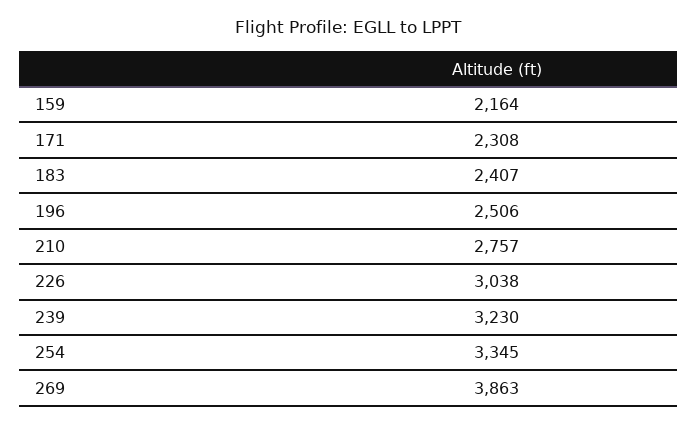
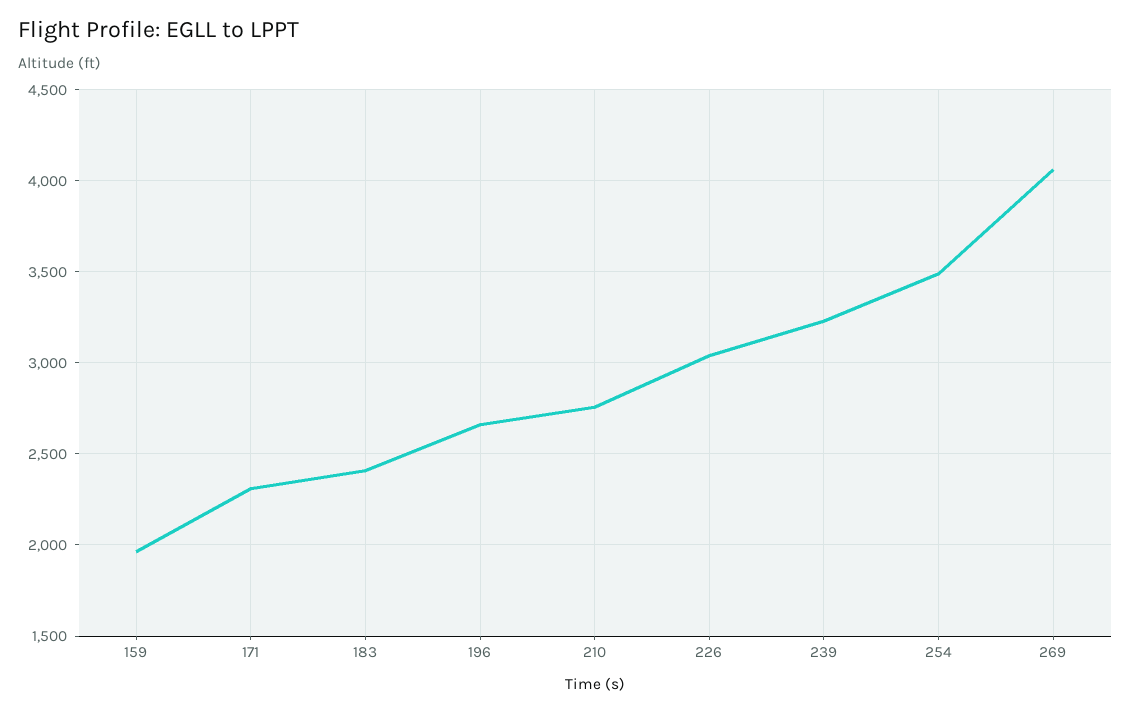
159: 2164 -> 1950
196: 2506 -> 2650
254: 3345 -> 3500
269: 3863 -> 4050

